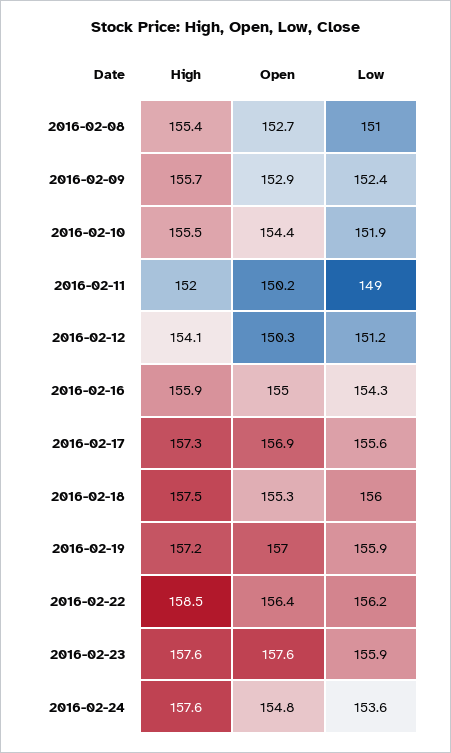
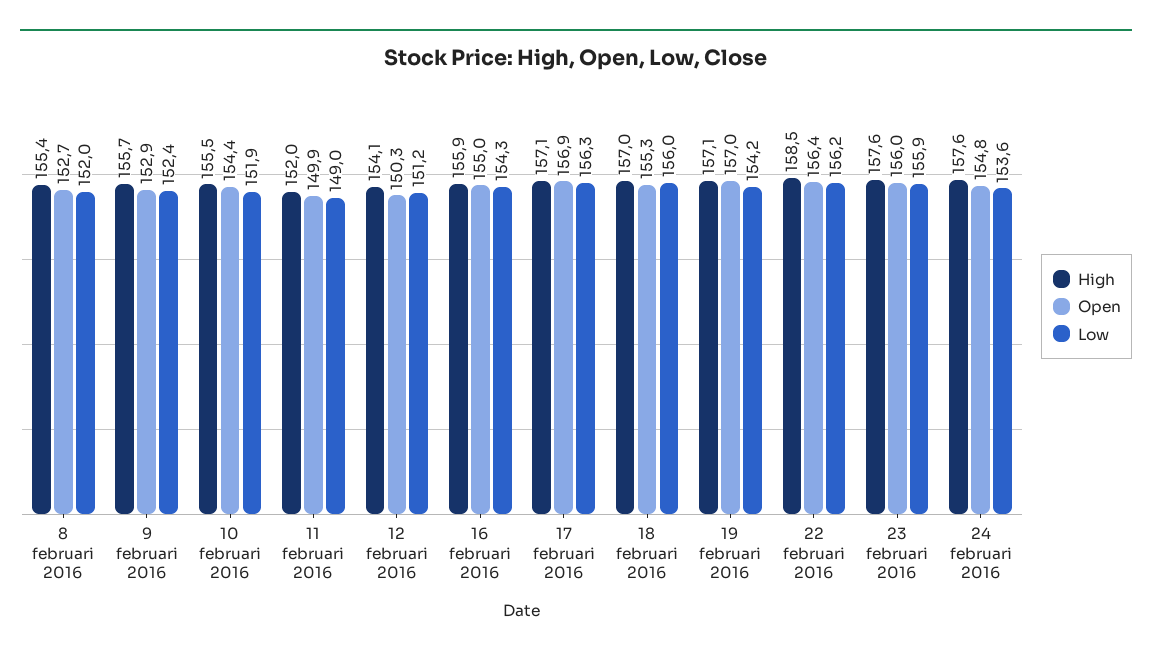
Low, 2016-02-08: 151 -> 152
Open, 2016-02-11: 150.2 -> 149.9
High, 2016-02-17: 157.3 -> 157.1
Low, 2016-02-17: 155.6 -> 156.3
High, 2016-02-18: 157.5 -> 157
High, 2016-02-19: 157.2 -> 157.1
Low, 2016-02-19: 155.9 -> 154.2
Open, 2016-02-23: 157.6 -> 156

